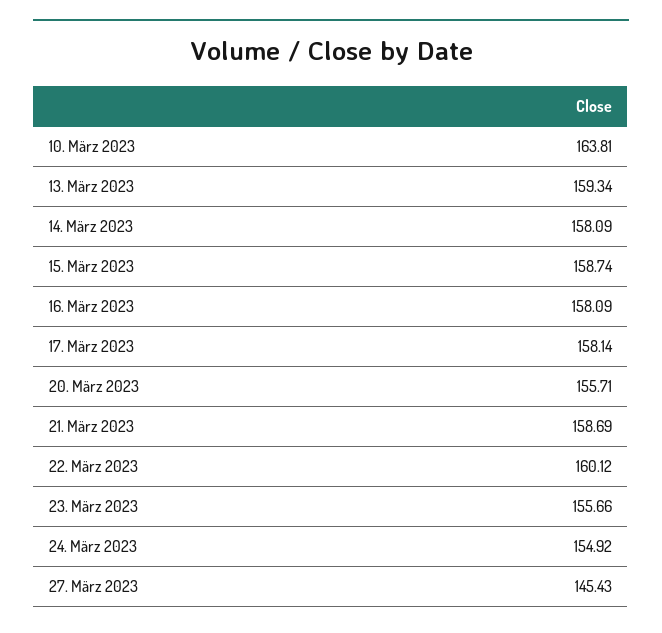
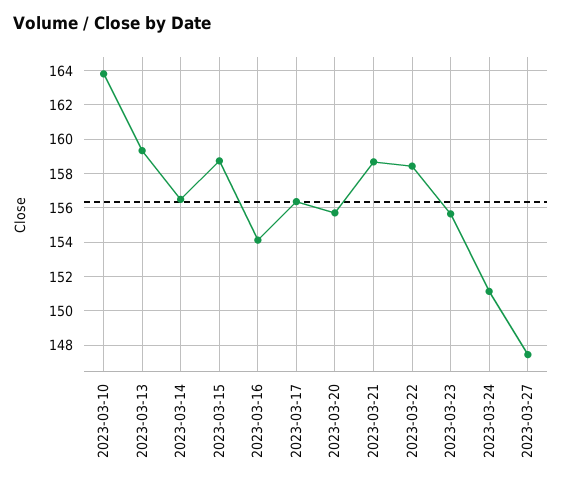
14. März 2023: 158.09 -> 156.5
16. März 2023: 158.09 -> 154
17. März 2023: 158.14 -> 156.5
22. März 2023: 160.12 -> 158.5
24. März 2023: 154.92 -> 151
27. März 2023: 145.43 -> 147.5

